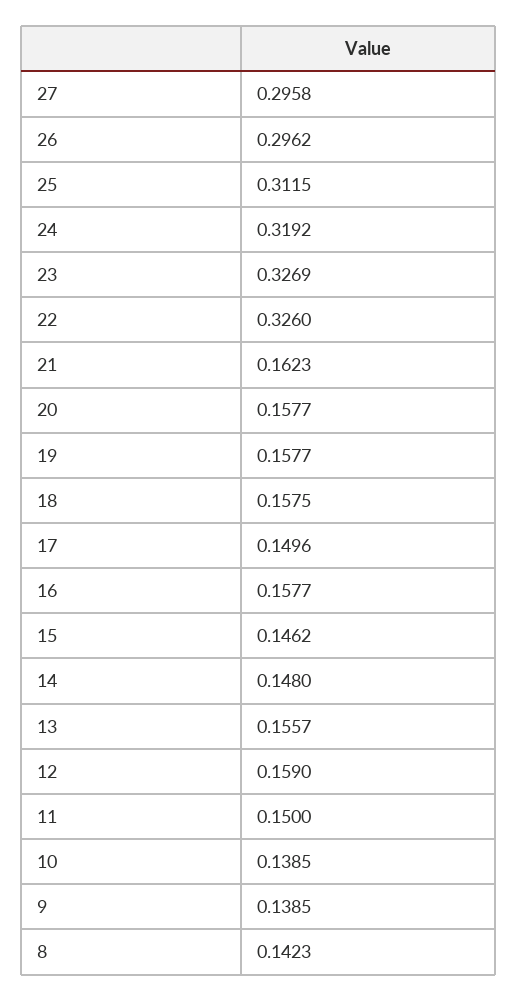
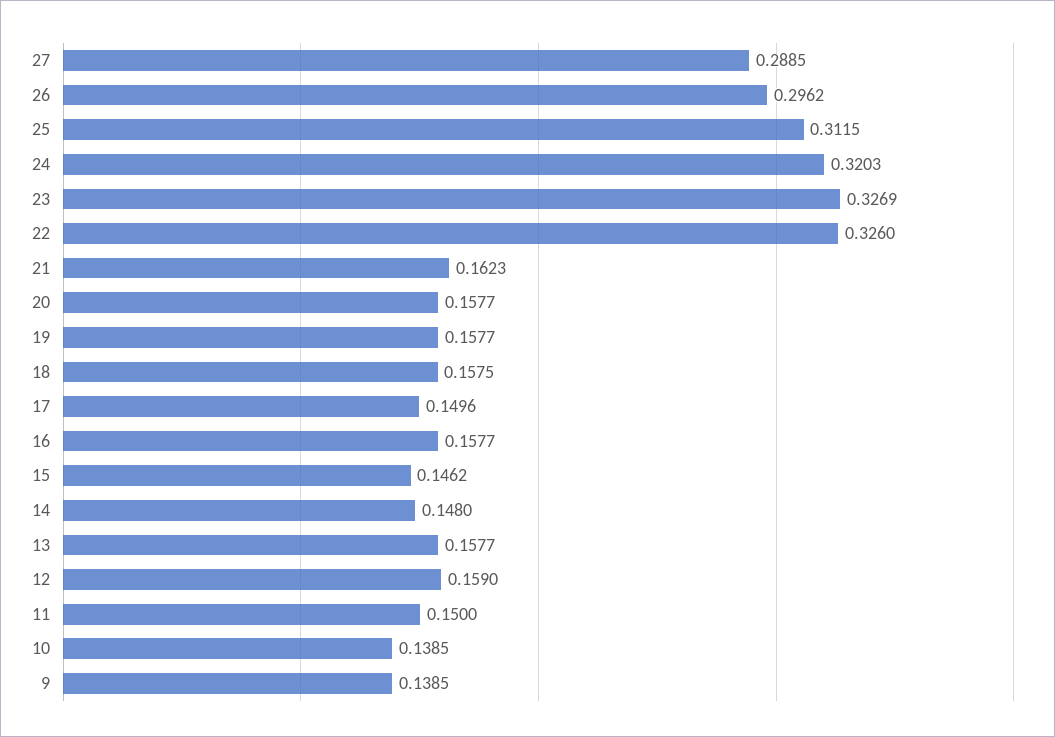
27: 0.2958 -> 0.2885
24: 0.3192 -> 0.3203
13: 0.1557 -> 0.1577
8: 0.1423 -> none

